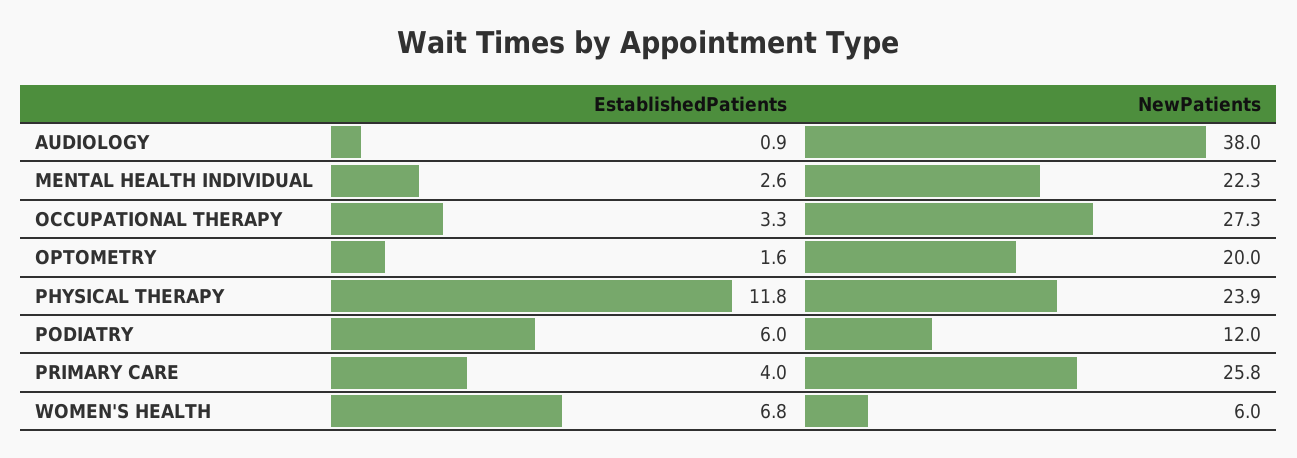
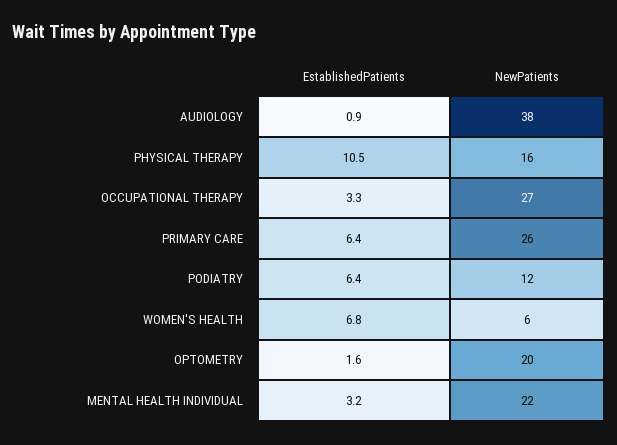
EstablishedPatients, MENTAL HEALTH INDIVIDUAL: 2.6 -> 3.2
EstablishedPatients, PHYSICAL THERAPY: 11.8 -> 10.5
NewPatients, PHYSICAL THERAPY: 23.9 -> 16
EstablishedPatients, PODIATRY: 6 -> 6.4
EstablishedPatients, PRIMARY CARE: 4 -> 6.4

